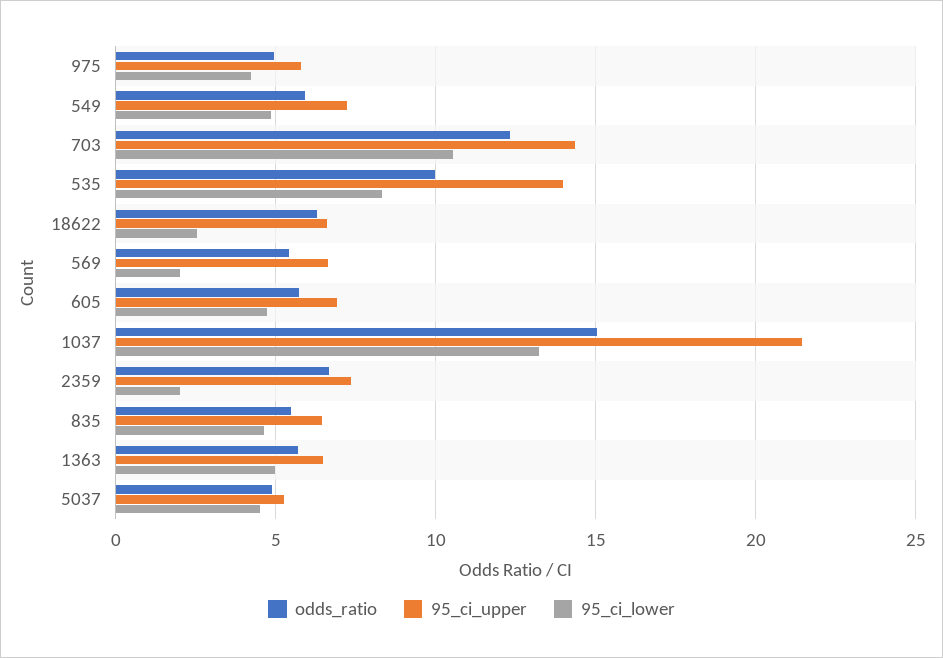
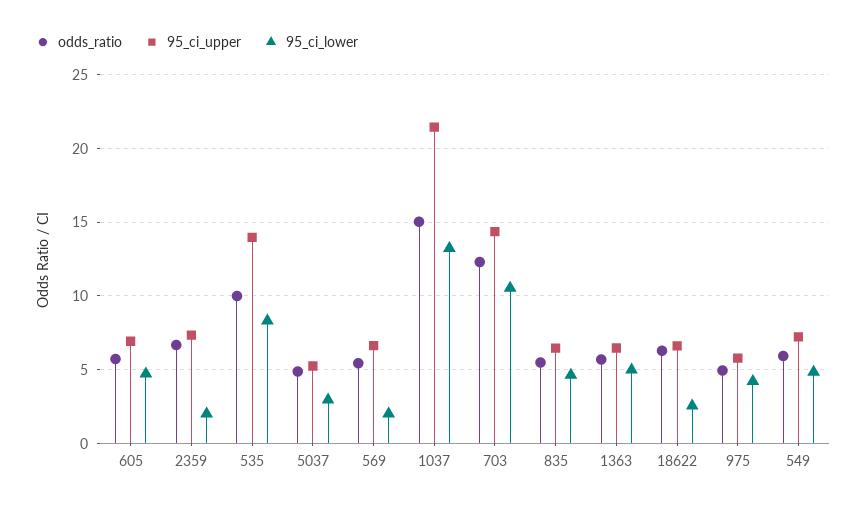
95_ci_lower, 5037: 4.5 -> 3

